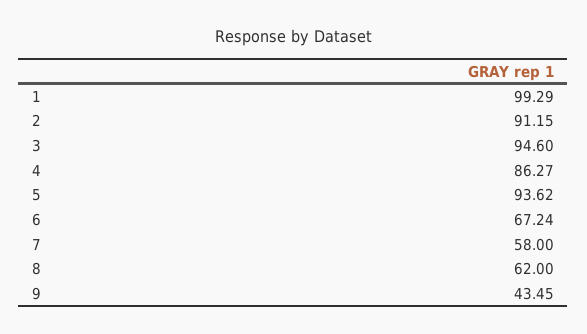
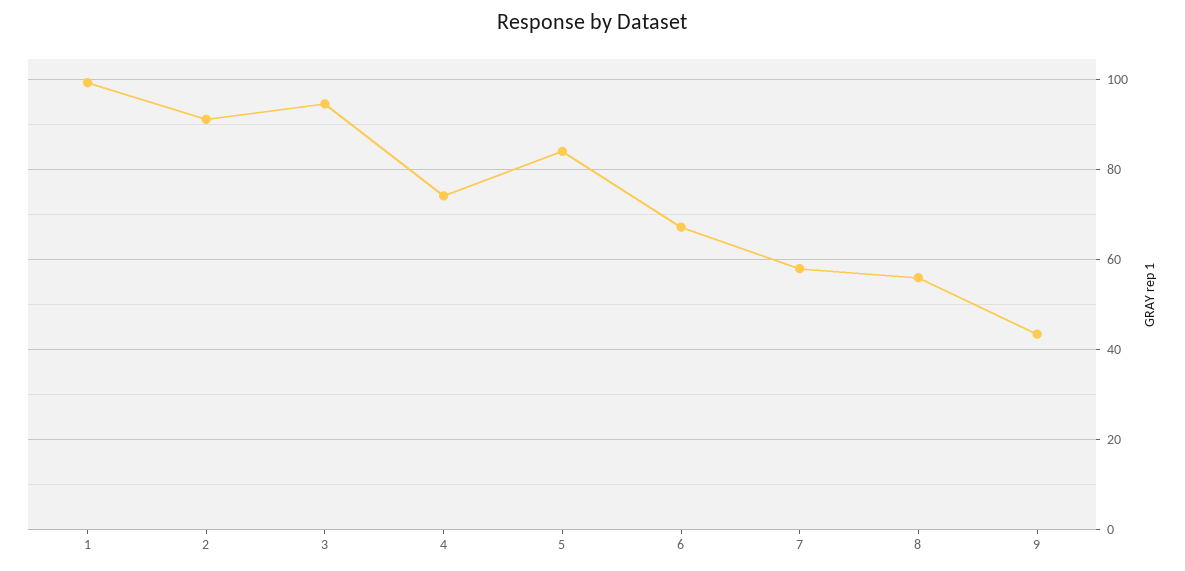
4: 86.27 -> 74
5: 93.62 -> 84
8: 62 -> 56

